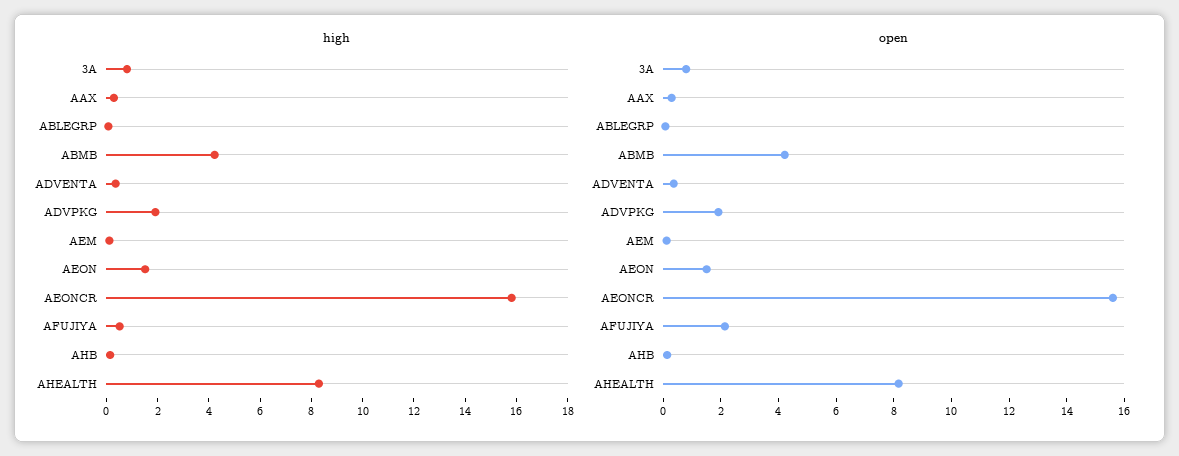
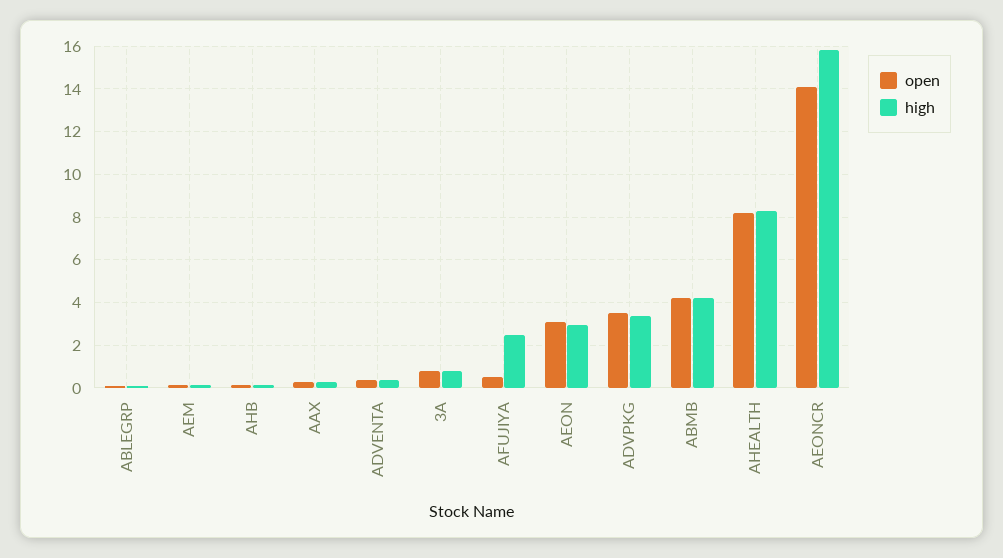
high, ADVPKG: 2 -> 3.5
high, AEON: 1.5 -> 3
high, AFUJIYA: 0.5 -> 2.5
open, ADVPKG: 2 -> 3.5
open, AEON: 1.5 -> 3
open, AEONCR: 15.5 -> 14
open, AFUJIYA: 2 -> 0.5

